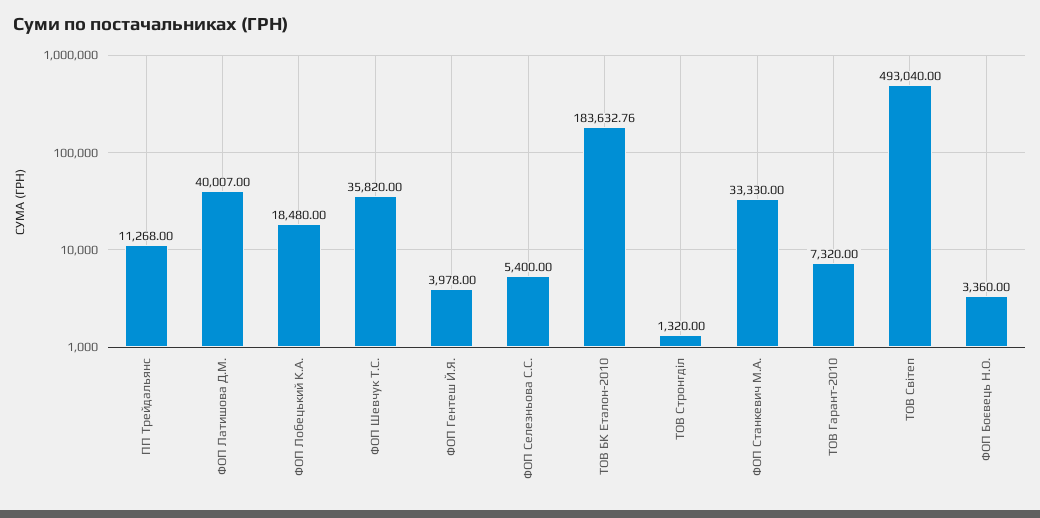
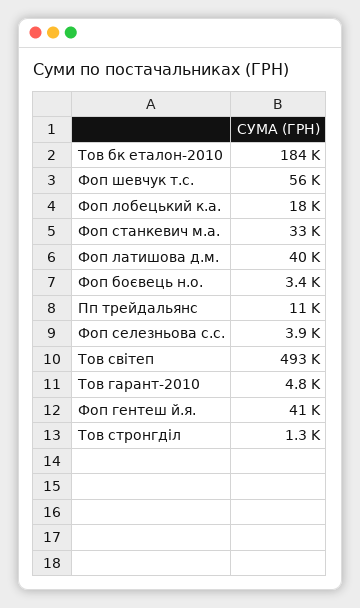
ФОП Шевчук Т.С.: 35820 -> 56000
ФОП Гентеш Й.Я.: 3978 -> 41000
ФОП Селезньова С.С.: 5400 -> 3900
ТОВ Гарант-2010: 7320 -> 4800

